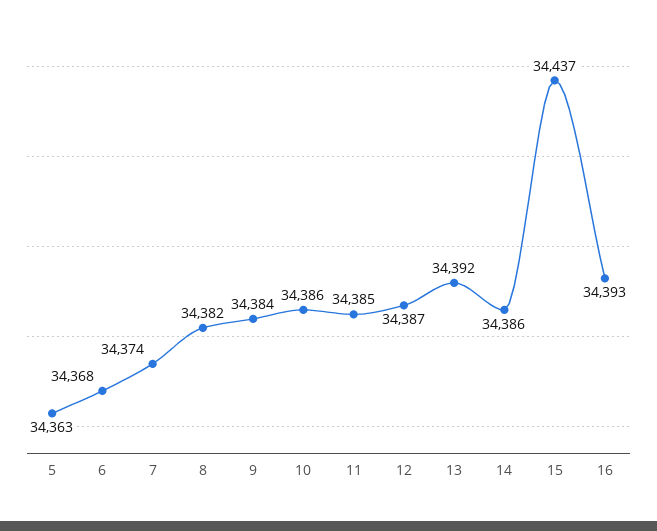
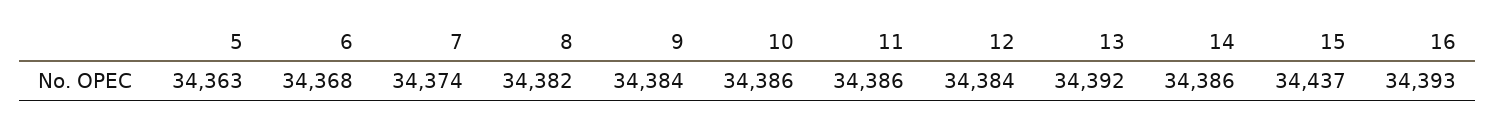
11: 34385 -> 34386
12: 34387 -> 34384

